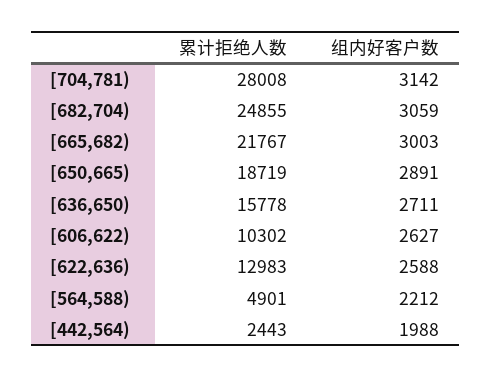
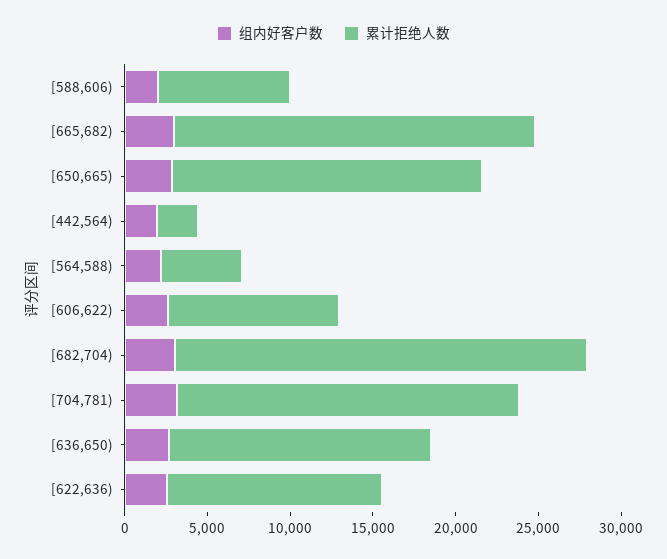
累计拒绝人数, [704,781): 28008 -> 21000
组内好客户数, [588,606): none -> 2000
累计拒绝人数, [588,606): none -> 8000

